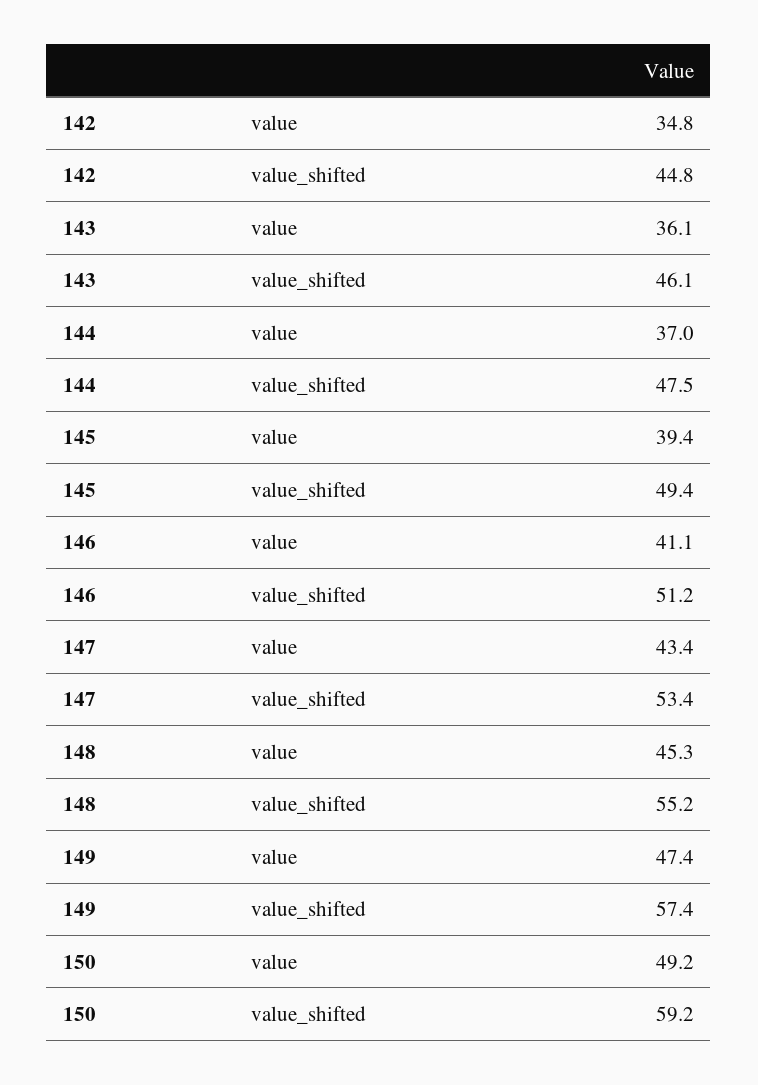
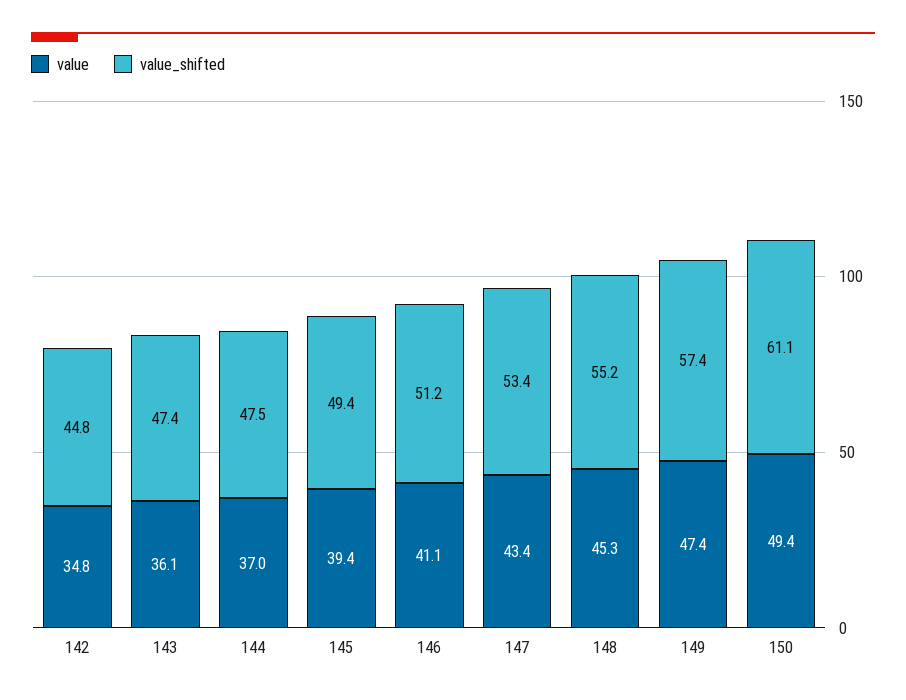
value_shifted, 143: 46.1 -> 47.4
value, 150: 49.2 -> 49.4
value_shifted, 150: 59.2 -> 61.1

